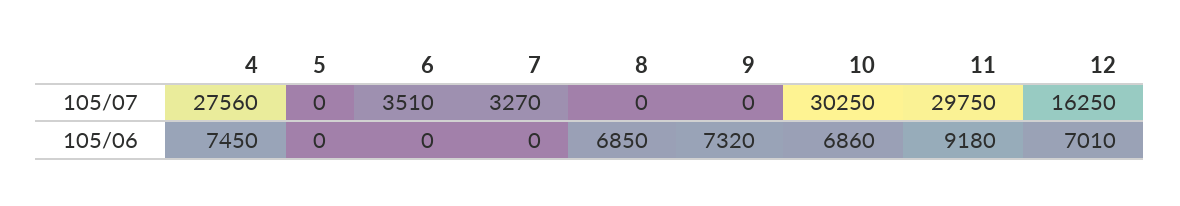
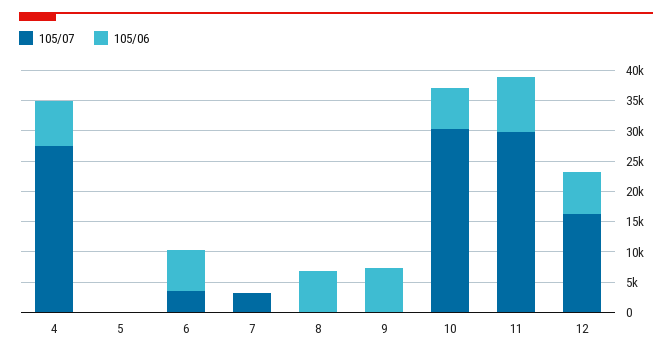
105/06, 6: 0 -> 7500

